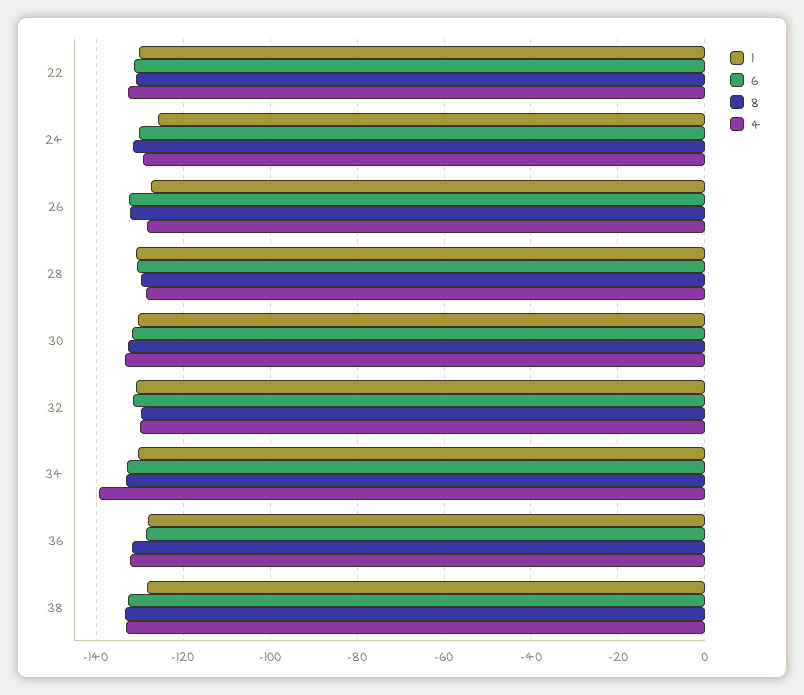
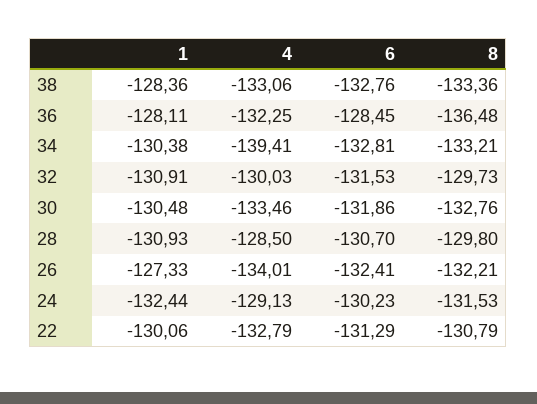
1, 24: -126 -> -132.44
4, 26: -128 -> -134.01
8, 36: -132 -> -136.48

